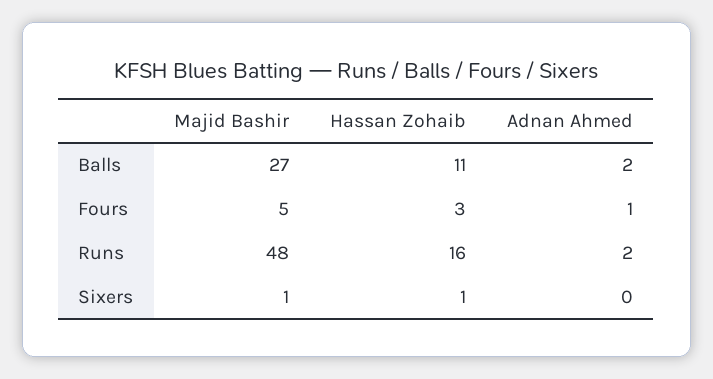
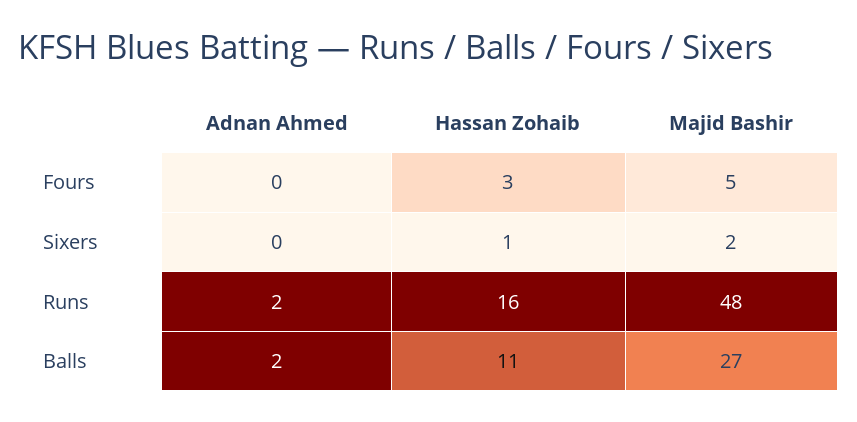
Adnan Ahmed, Fours: 1 -> 0
Majid Bashir, Sixers: 1 -> 2

